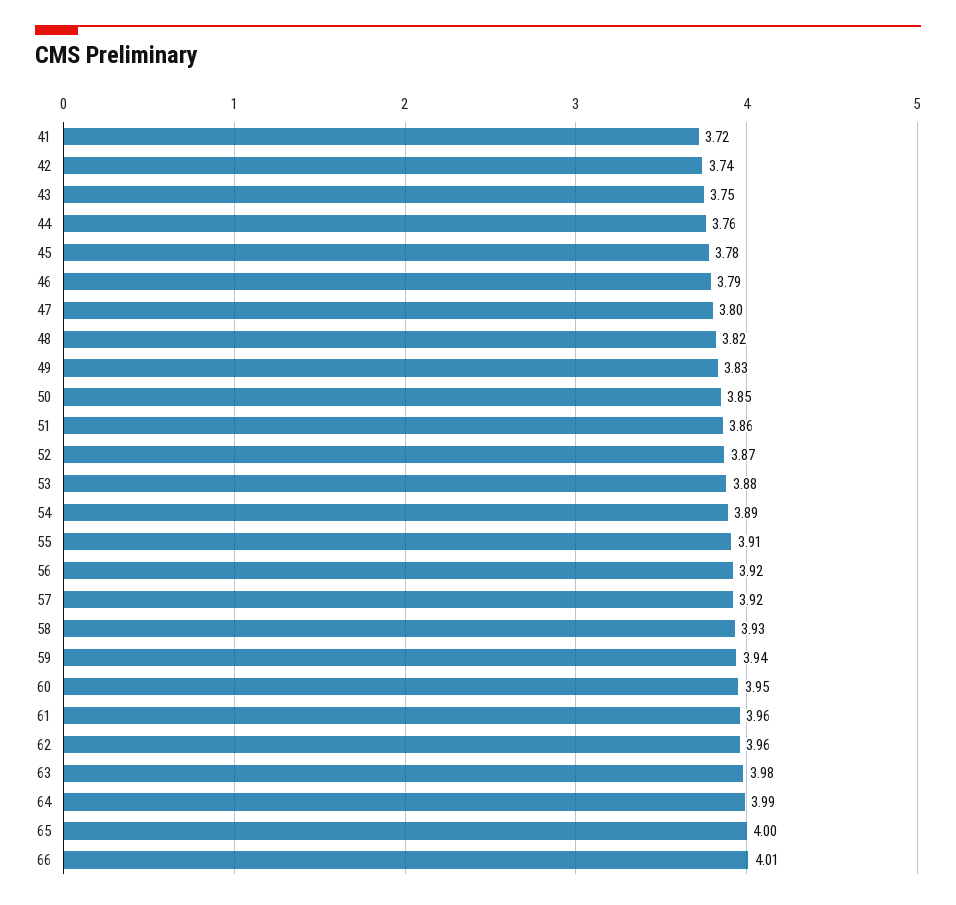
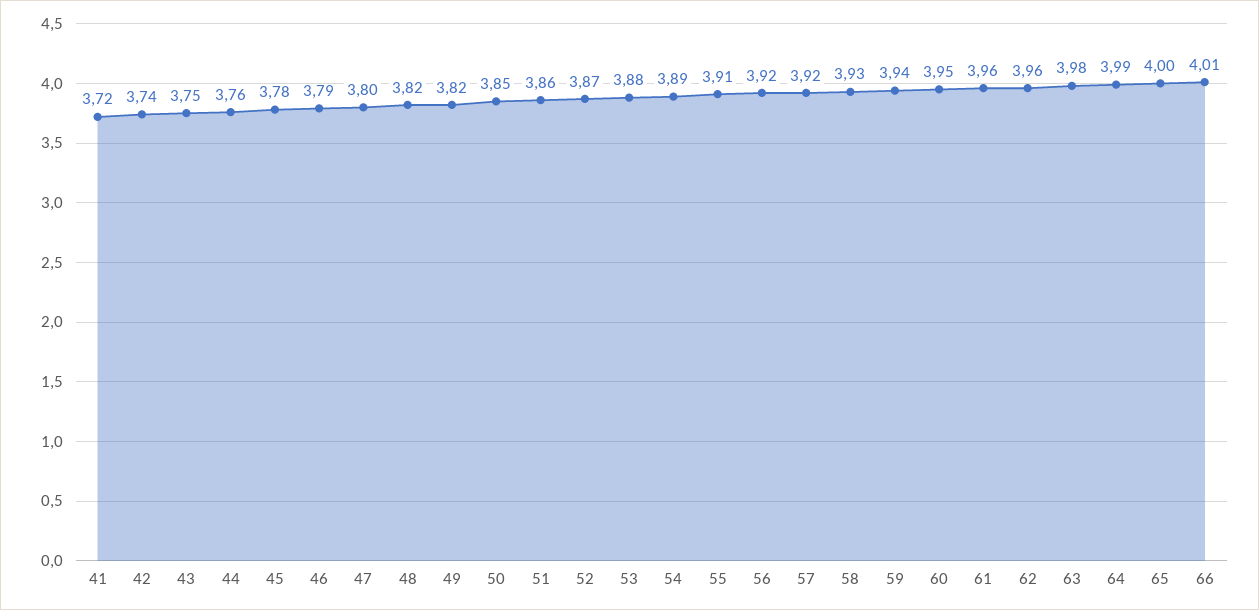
49: 3.83 -> 3.82

